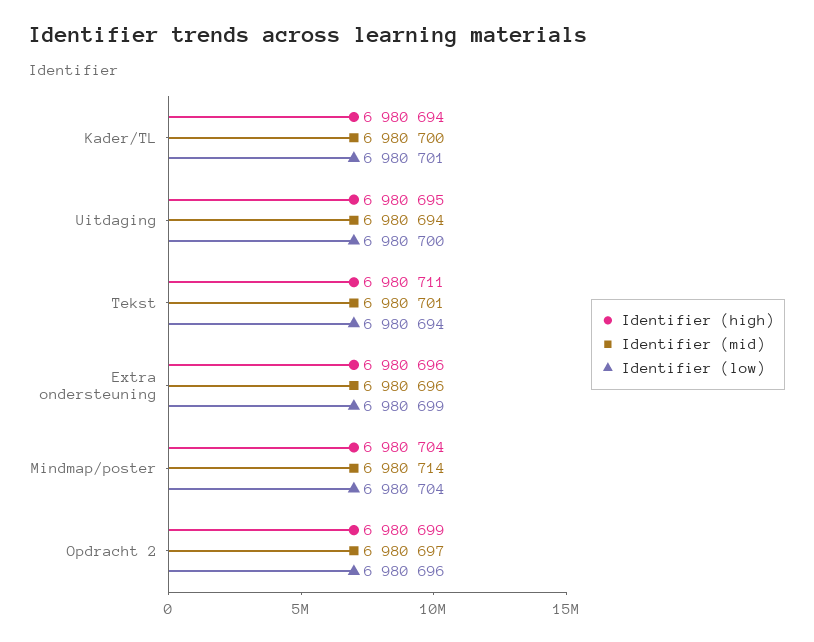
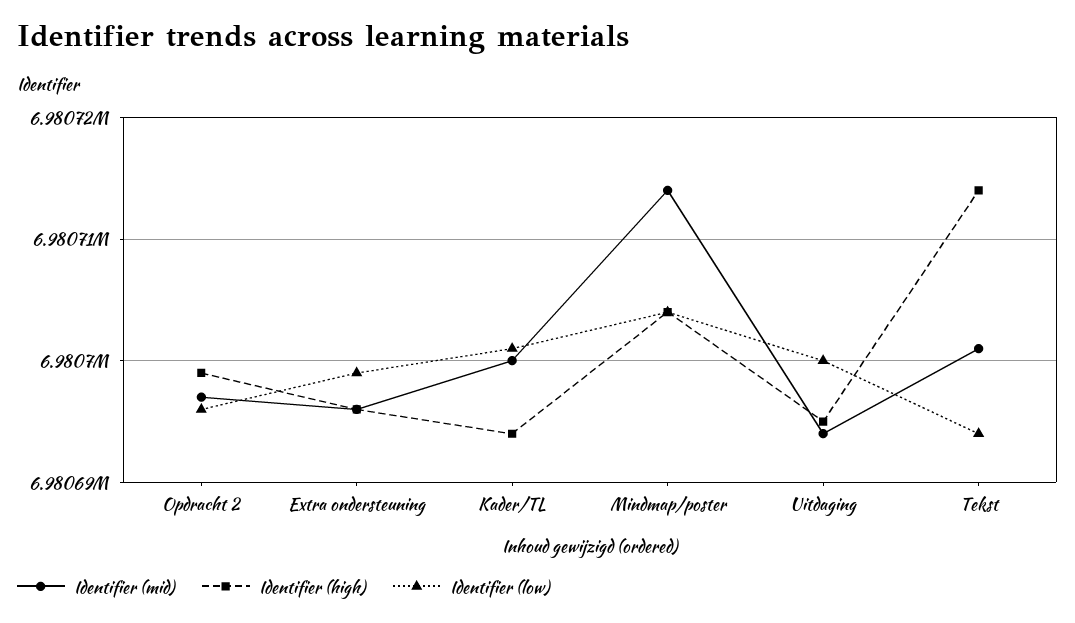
Identifier (high), Tekst: 6980711 -> 6980714

